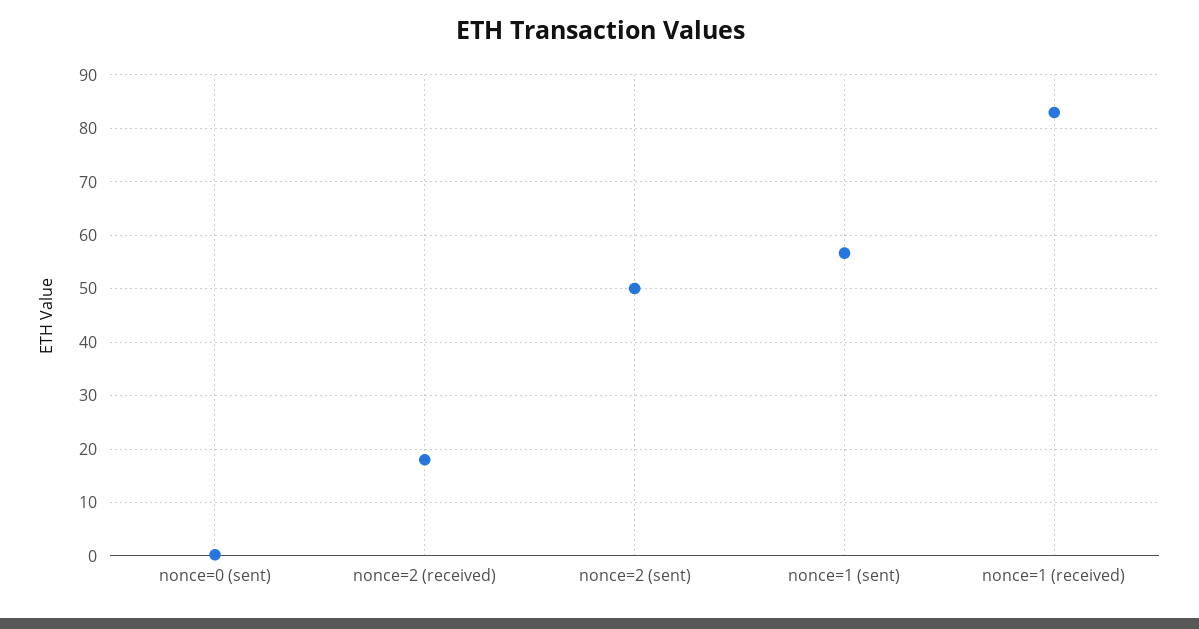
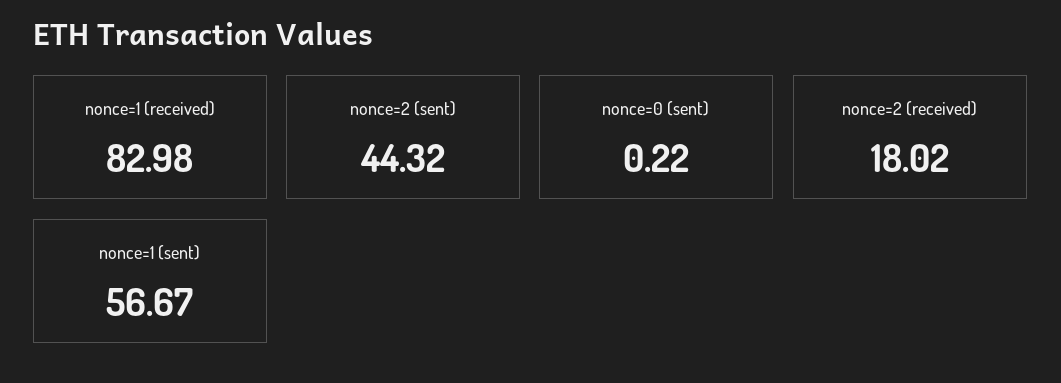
nonce=2 (sent): 50 -> 44.32

